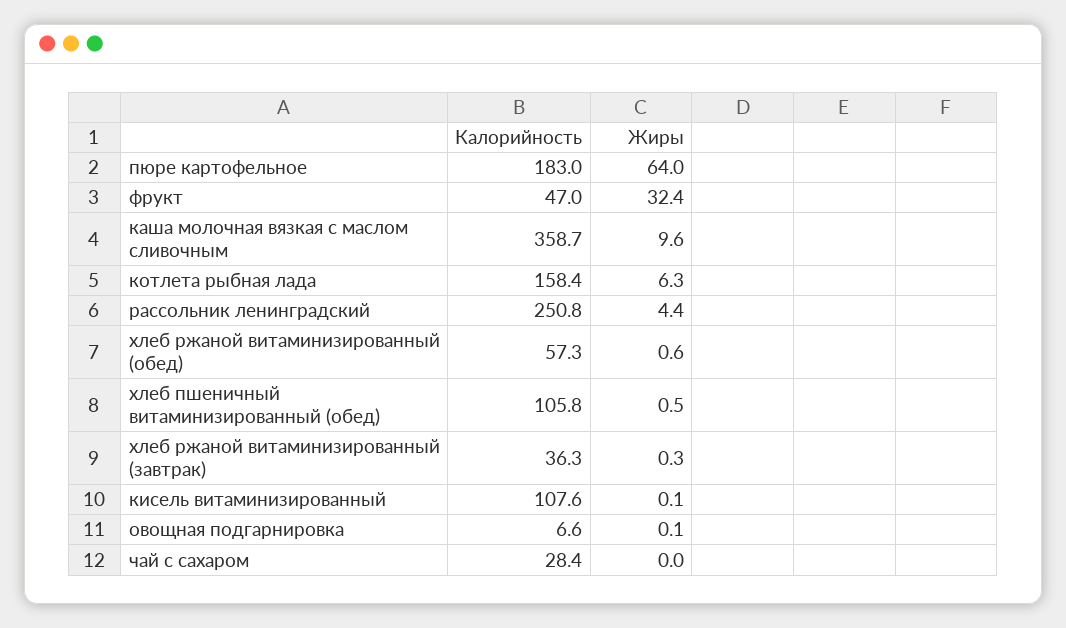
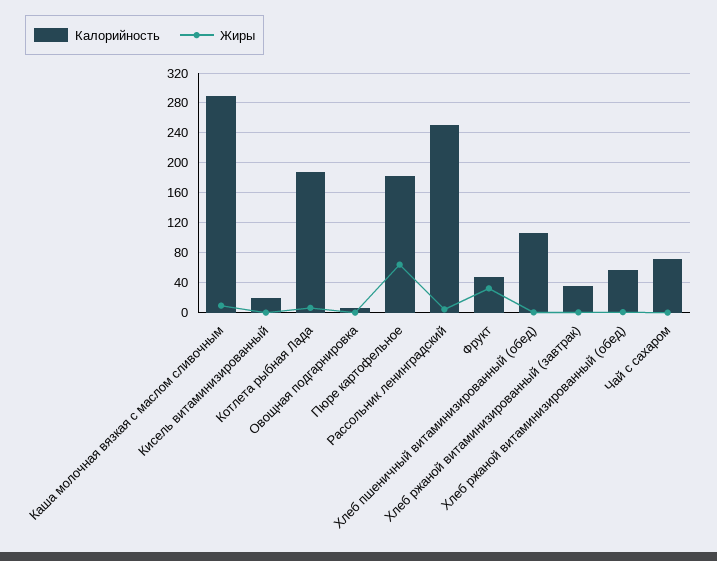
Калорийность, каша молочная вязкая с маслом сливочным: 358.7 -> 290
Калорийность, котлета рыбная лада: 158.4 -> 190
Калорийность, кисель витаминизированный: 107.6 -> 20
Калорийность, чай с сахаром: 28.4 -> 70

